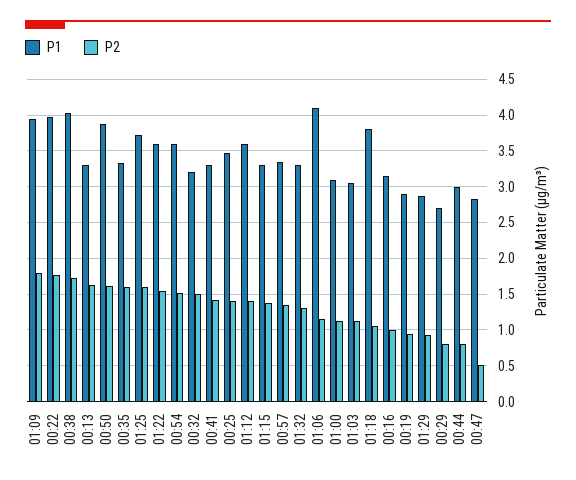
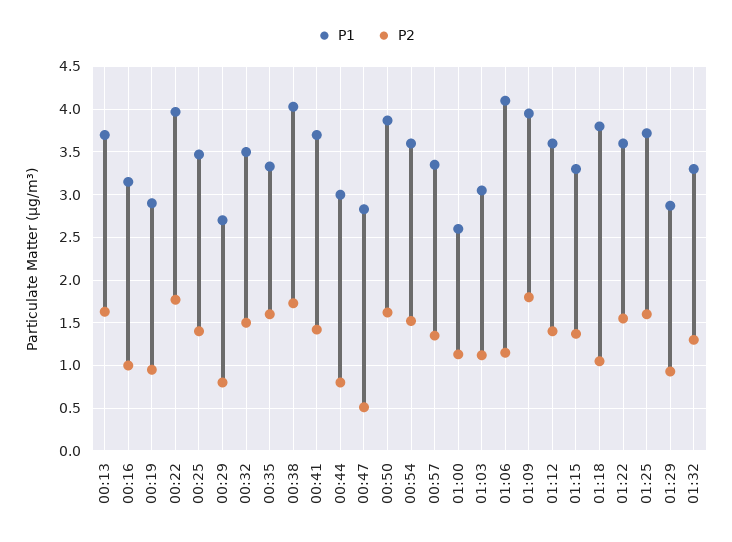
P1, 00:13: 3.3 -> 3.7
P1, 00:32: 3.2 -> 3.5
P1, 00:41: 3.3 -> 3.7
P1, 01:00: 3.1 -> 2.6

